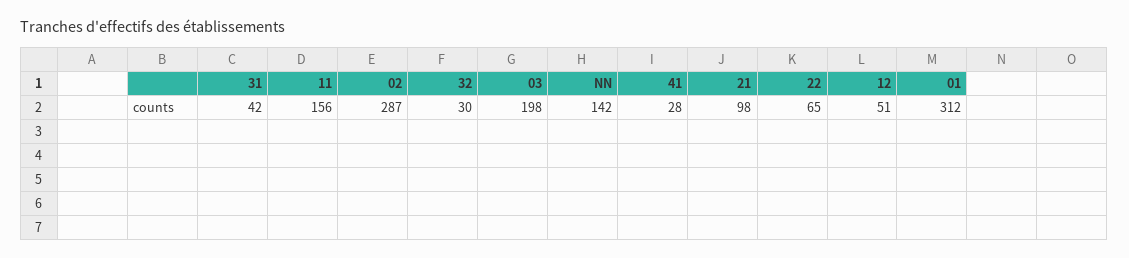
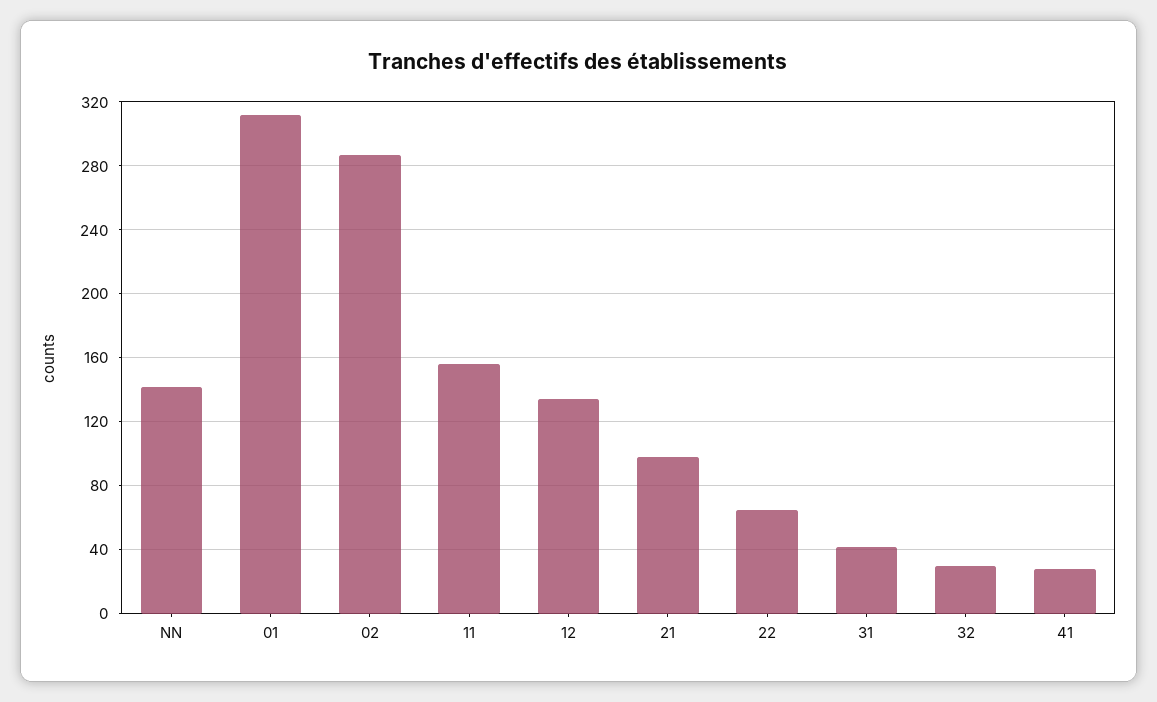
03: 198 -> none
12: 51 -> 135

